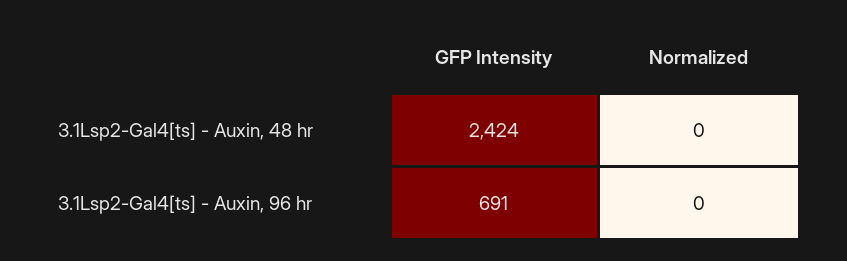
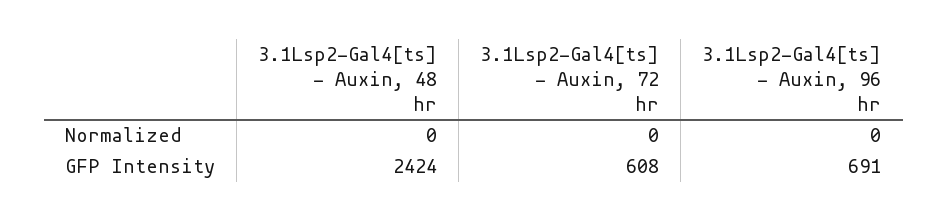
Normalized, 3.1Lsp2-Gal4[ts] - Auxin, 72 hr: none -> 0
GFP Intensity, 3.1Lsp2-Gal4[ts] - Auxin, 72 hr: none -> 608

